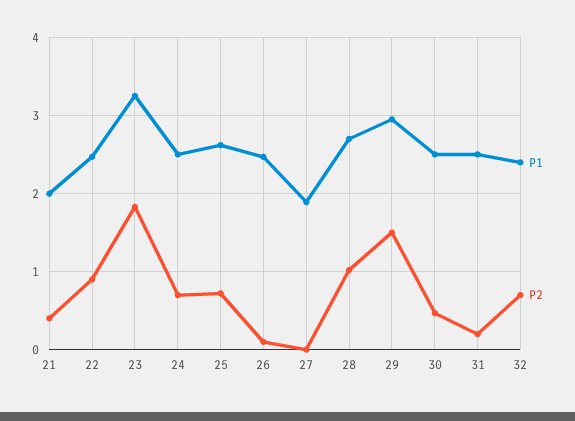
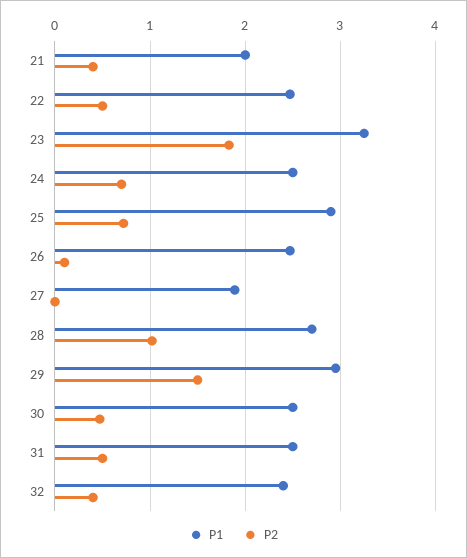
P2, 22: 0.9 -> 0.5
P1, 25: 2.6 -> 2.9
P2, 31: 0.2 -> 0.5
P2, 32: 0.7 -> 0.4

